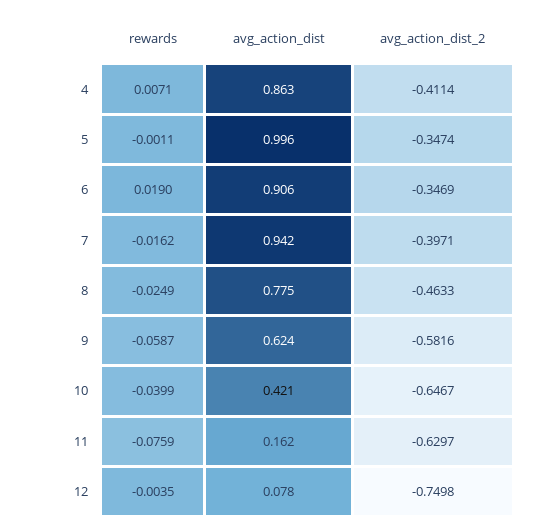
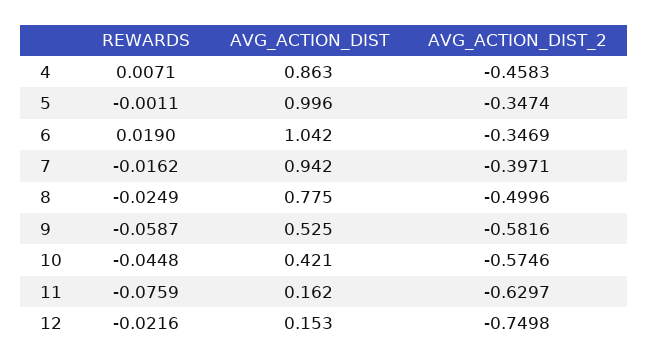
avg_action_dist_2, 4: -0.4114 -> -0.4583
avg_action_dist, 6: 0.906 -> 1.042
avg_action_dist_2, 8: -0.4633 -> -0.4996
avg_action_dist, 9: 0.624 -> 0.525
rewards, 10: -0.0399 -> -0.0448
avg_action_dist_2, 10: -0.6467 -> -0.5746
rewards, 12: -0.0035 -> -0.0216
avg_action_dist, 12: 0.078 -> 0.153

